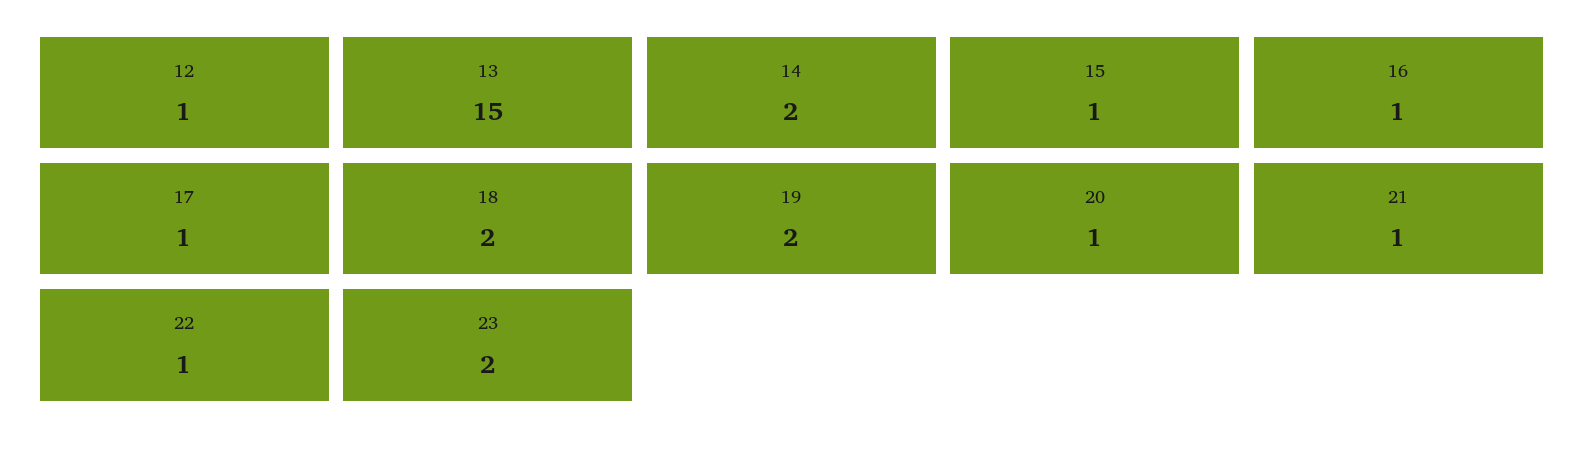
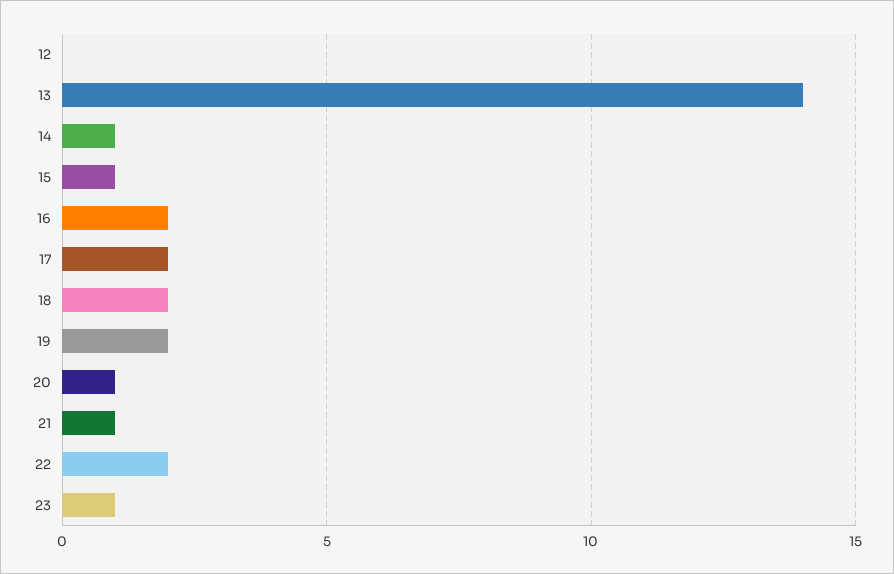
12: 1 -> 0
13: 15 -> 14
14: 2 -> 1
16: 1 -> 2
17: 1 -> 2
22: 1 -> 2
23: 2 -> 1

